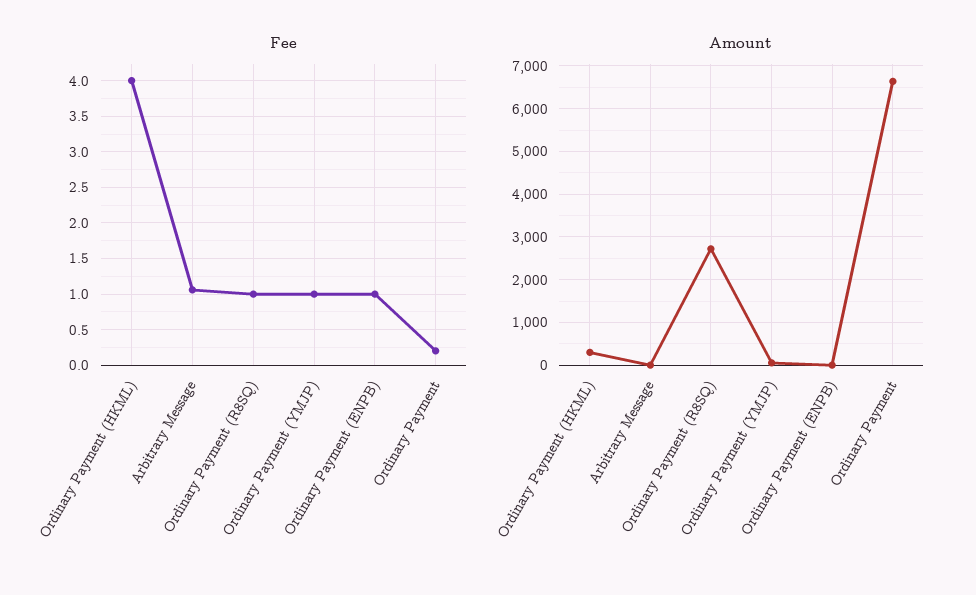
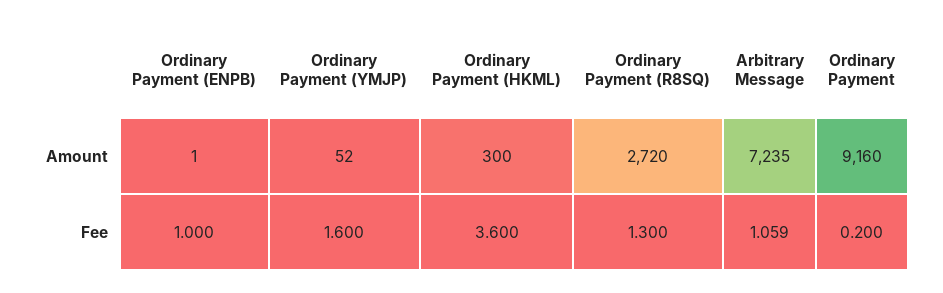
Fee, Ordinary Payment (HKML): 4 -> 3.6
Fee, Ordinary Payment (R8SQ): 1 -> 1.3
Fee, Ordinary Payment (YMJP): 1 -> 1.6
Amount, Arbitrary Message: 0 -> 7235
Amount, Ordinary Payment: 6600 -> 9160

